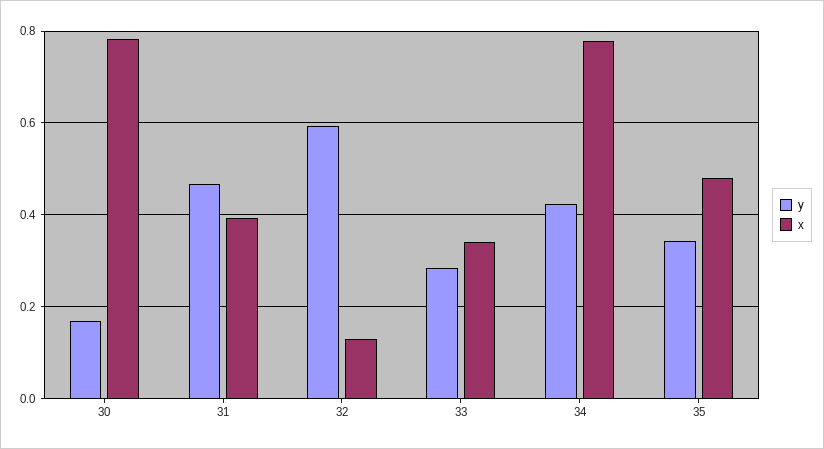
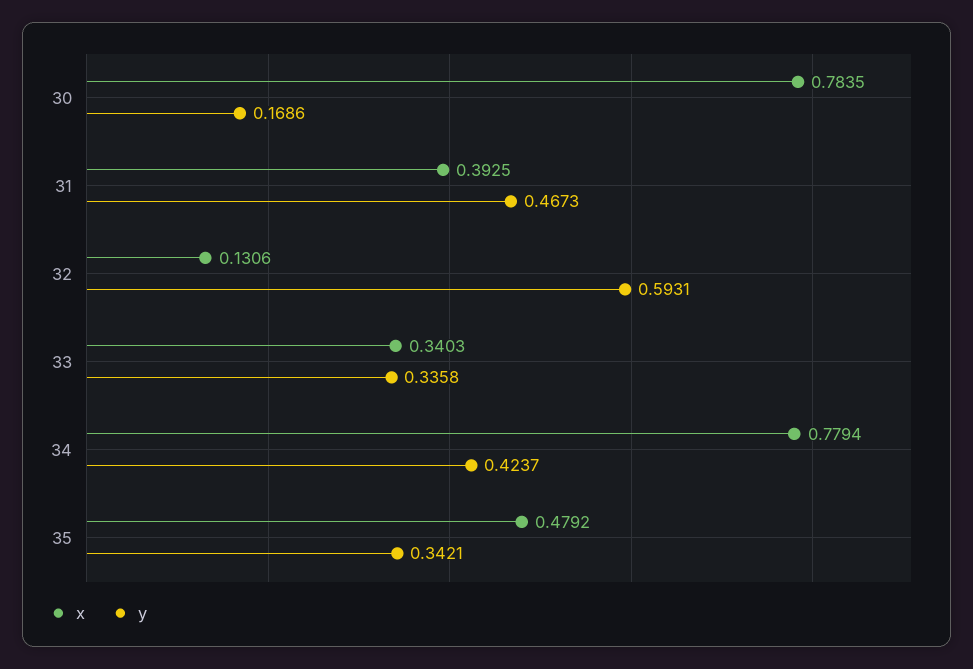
y, 33: 0.28 -> 0.3358

